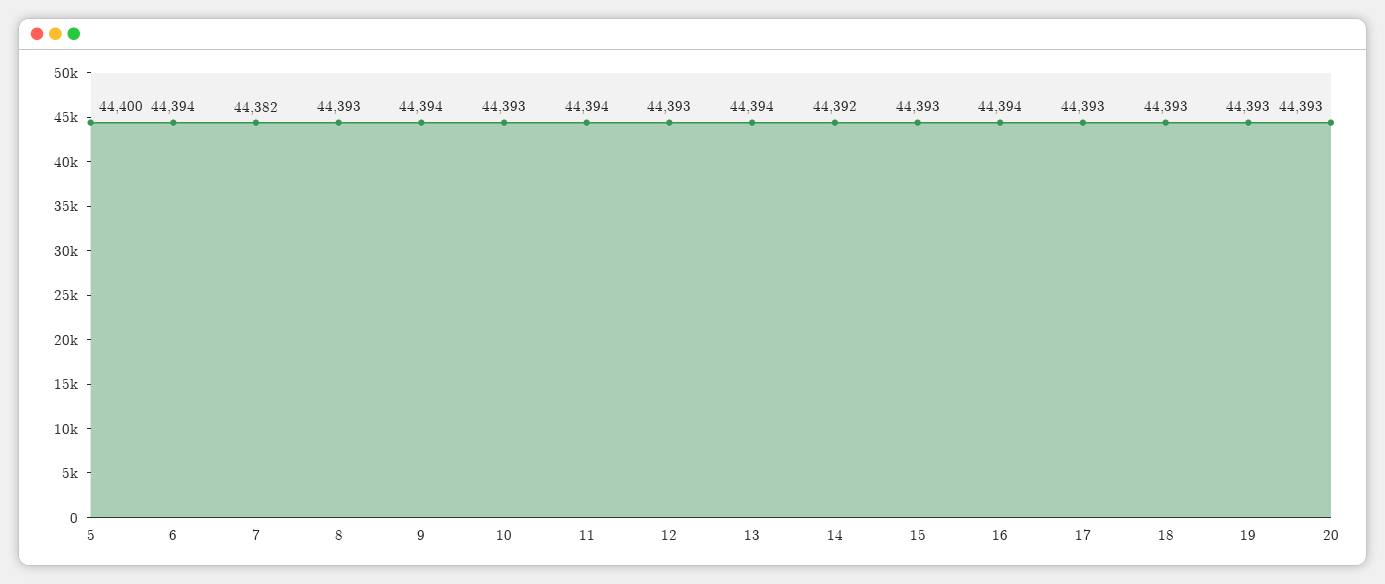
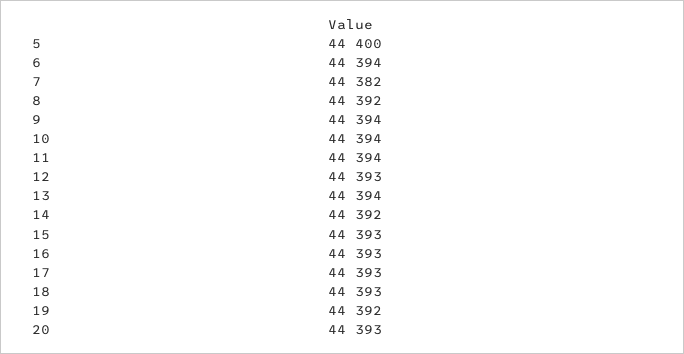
8: 44393 -> 44392
10: 44393 -> 44394
16: 44394 -> 44393
19: 44393 -> 44392

